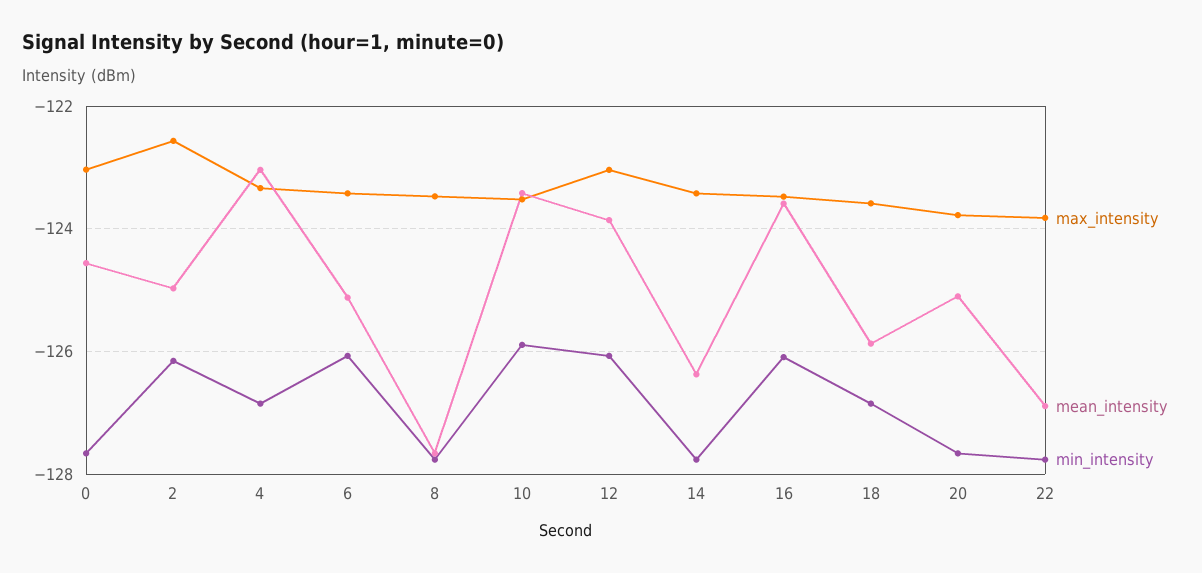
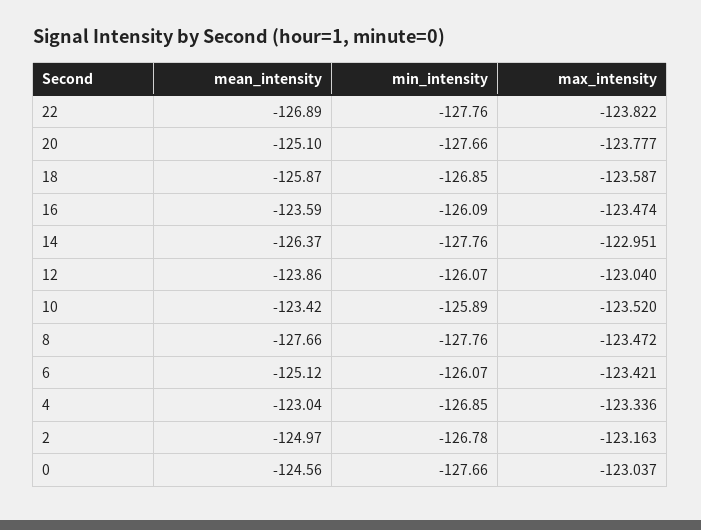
max_intensity, 2: -122.6 -> -123.163
min_intensity, 2: -126.2 -> -126.78
max_intensity, 14: -123.4 -> -122.951

